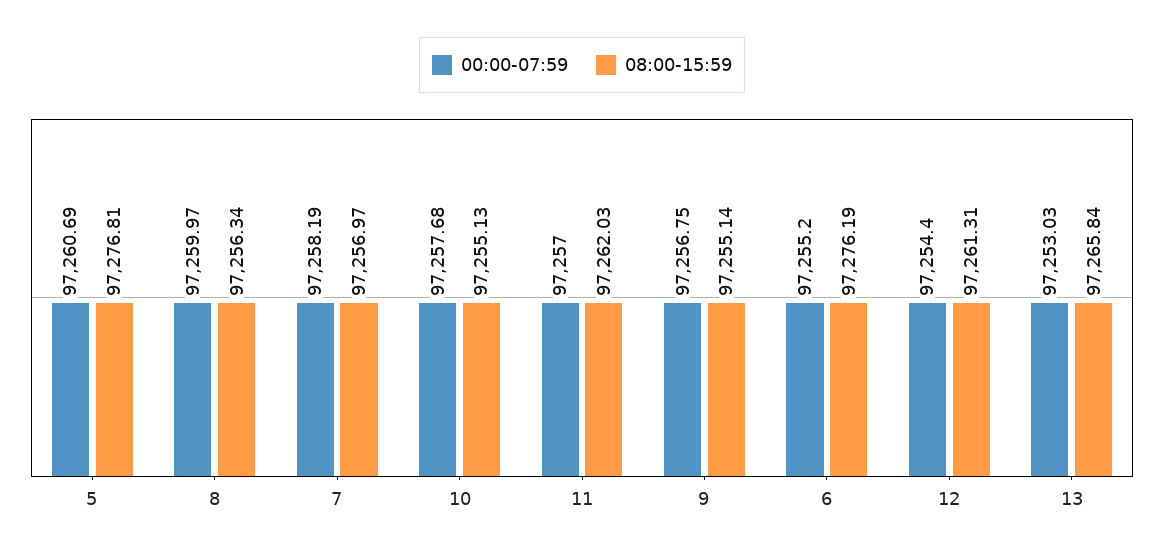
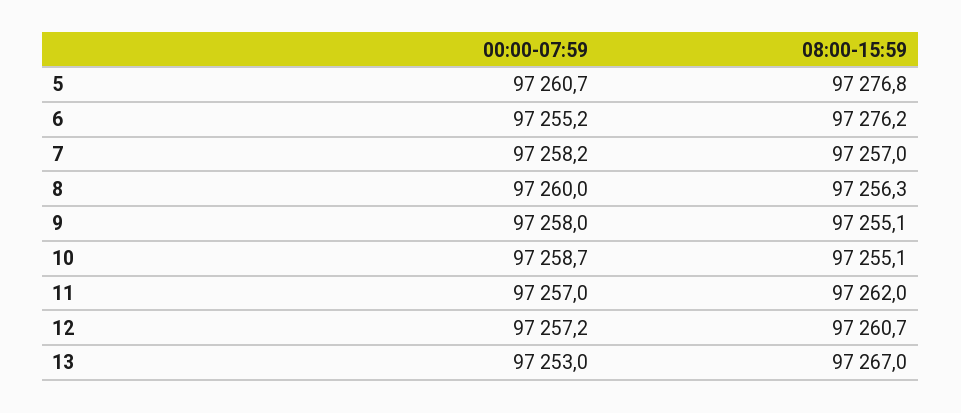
00:00-07:59, 10: 97257.68 -> 97258.7
00:00-07:59, 9: 97256.75 -> 97258
00:00-07:59, 12: 97254.4 -> 97257.2
08:00-15:59, 12: 97261.31 -> 97260.7
08:00-15:59, 13: 97265.84 -> 97267

